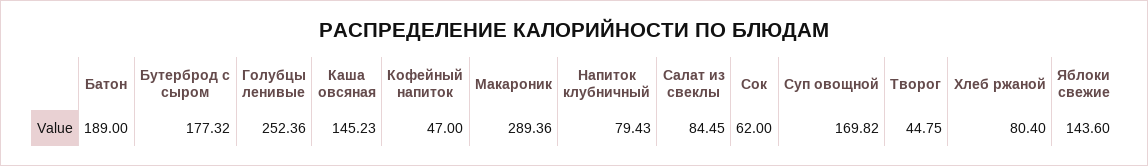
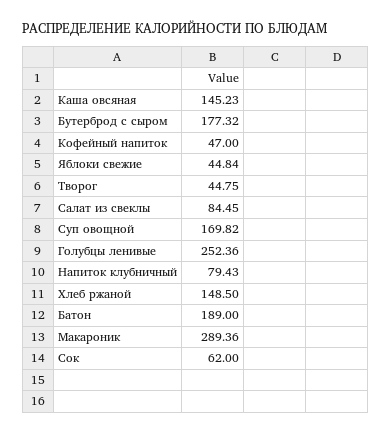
Хлеб ржаной: 80.4 -> 148.5
Яблоки свежие: 143.6 -> 44.84

